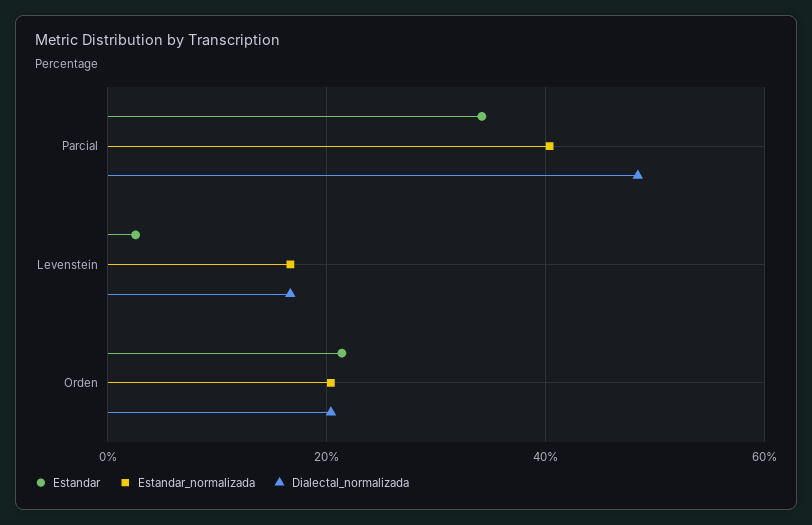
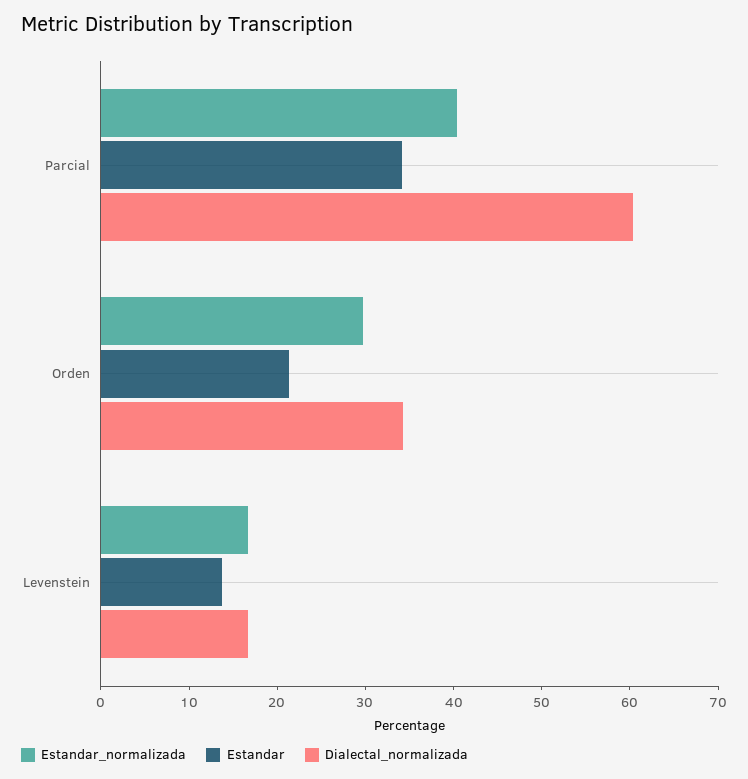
Dialectal_normalizada, Parcial: 48 -> 60
Estandar, Levenstein: 2 -> 14
Estandar_normalizada, Orden: 20 -> 30
Dialectal_normalizada, Orden: 20 -> 34

